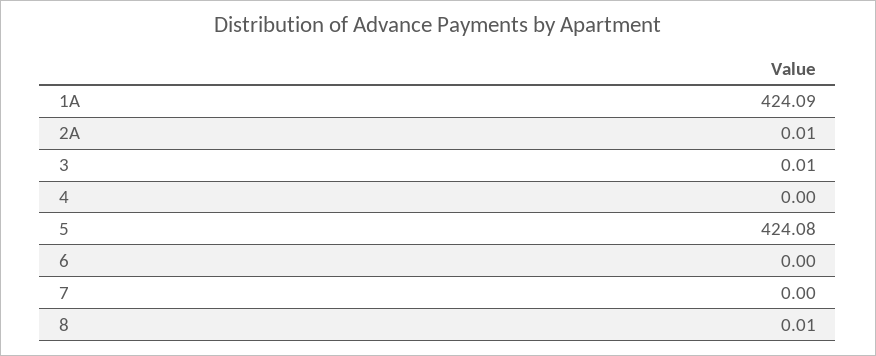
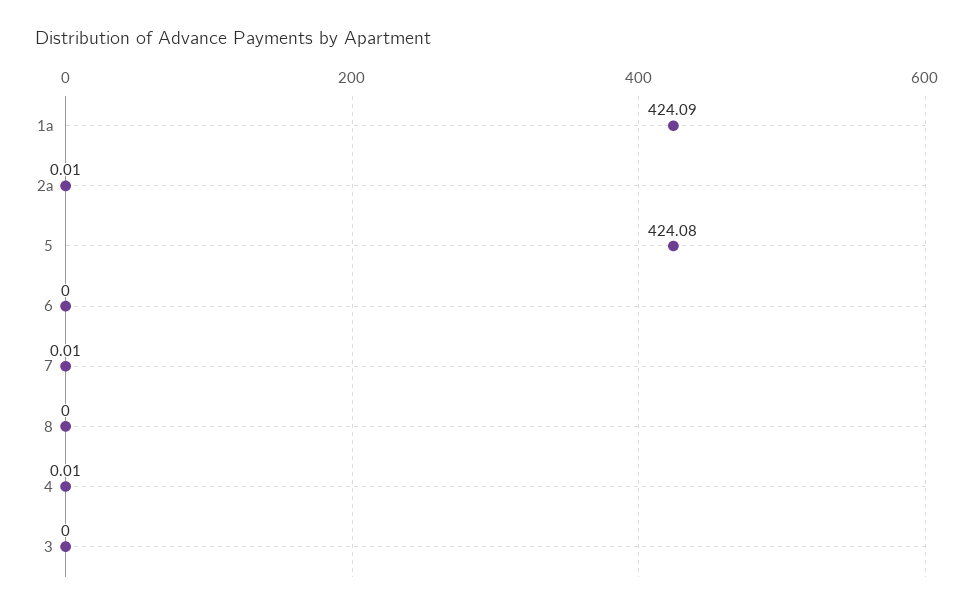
3: 0.01 -> 0
4: 0 -> 0.01
7: 0 -> 0.01
8: 0.01 -> 0

